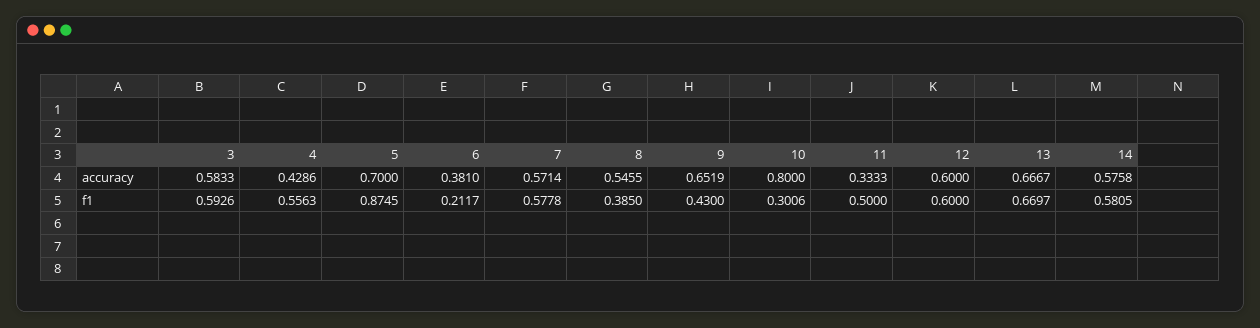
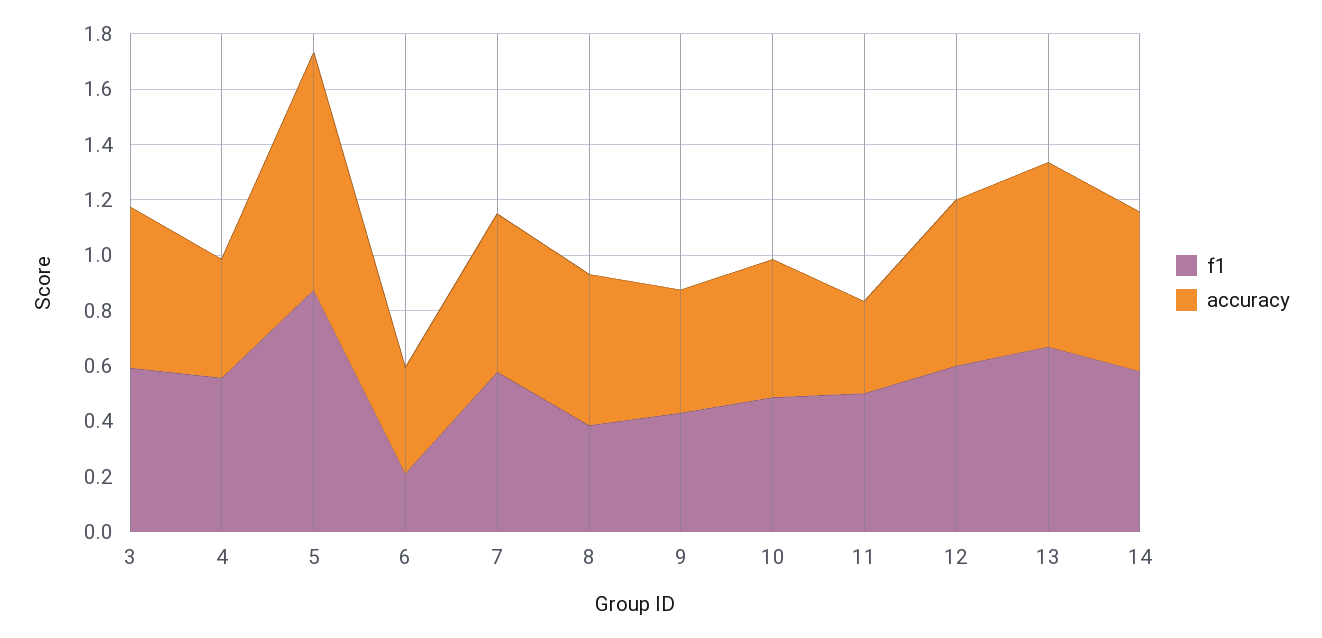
accuracy, 5: 0.7 -> 0.85
accuracy, 9: 0.6519 -> 0.45
accuracy, 10: 0.8 -> 0.5
f1, 10: 0.3006 -> 0.5

